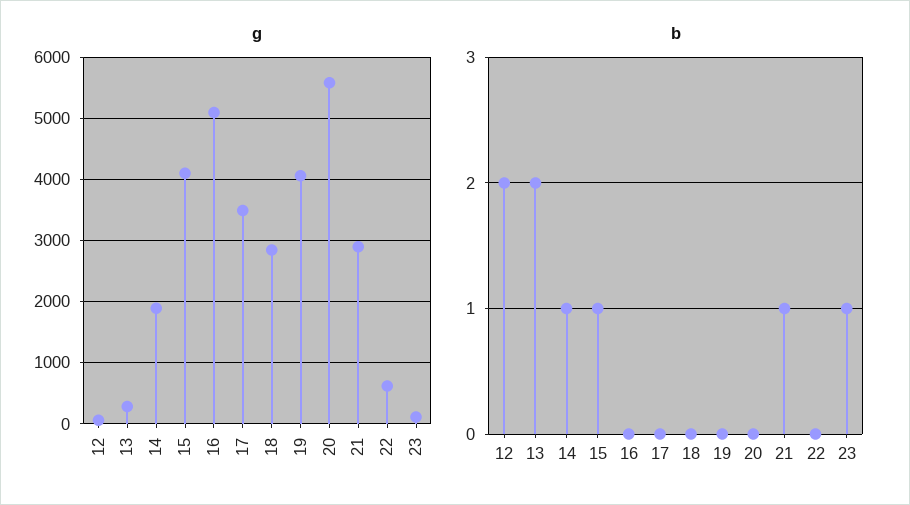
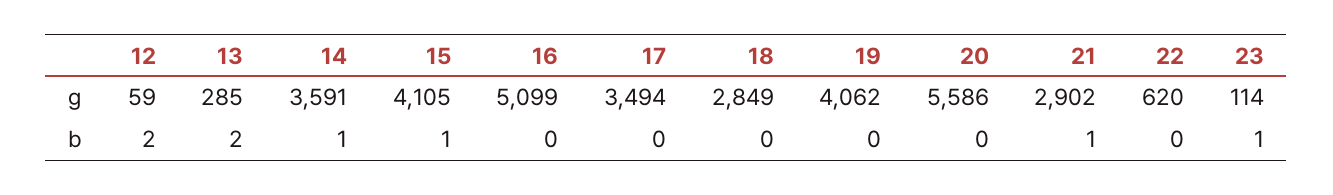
g, 14: 1900 -> 3591

